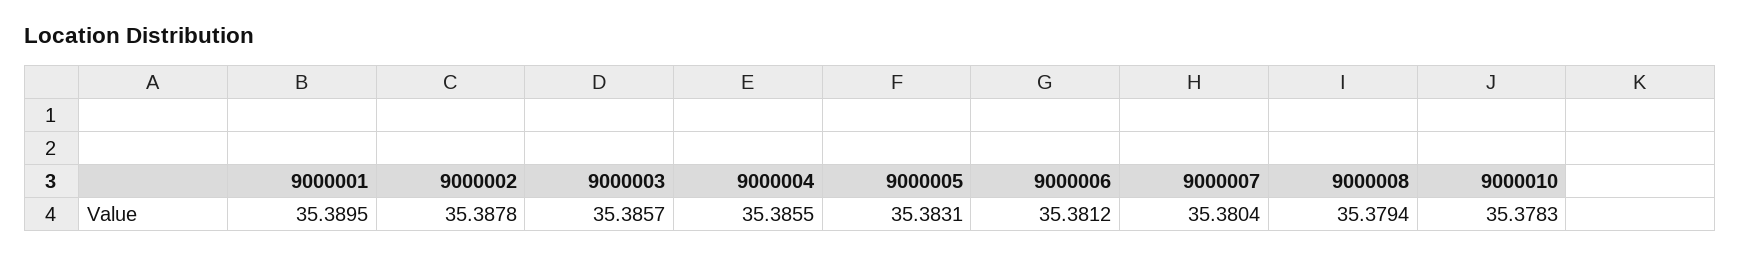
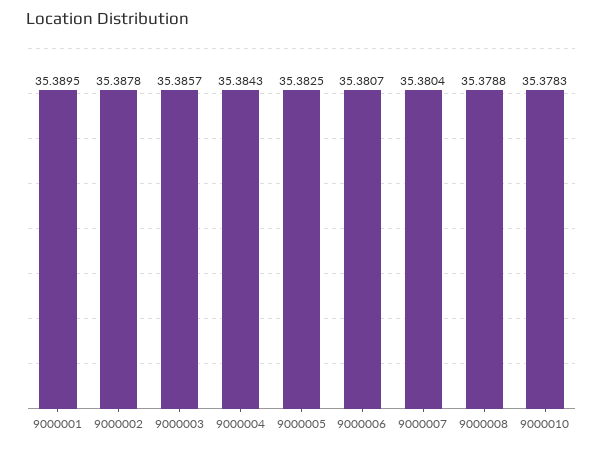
9000004: 35.3855 -> 35.3843
9000005: 35.3831 -> 35.3825
9000006: 35.3812 -> 35.3807
9000008: 35.3794 -> 35.3788

